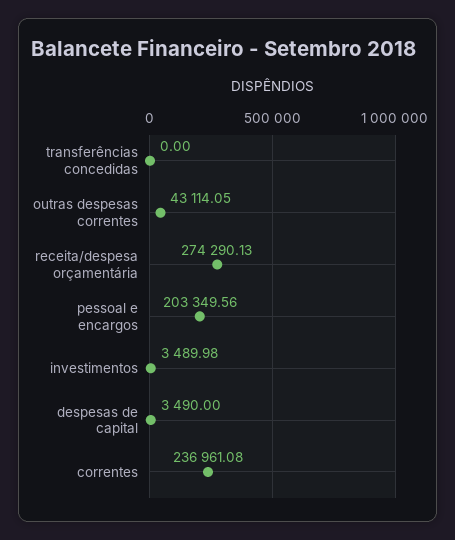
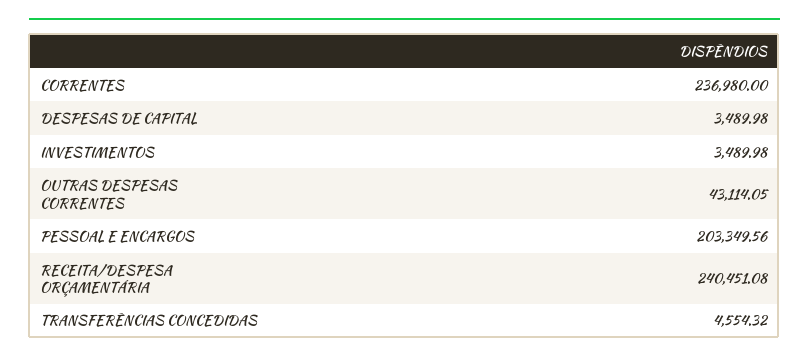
transferências concedidas: 0 -> 4554.32
receita/despesa orçamentária: 274290.13 -> 240451.08
despesas de capital: 3490 -> 3489.98
correntes: 236961.08 -> 236980

